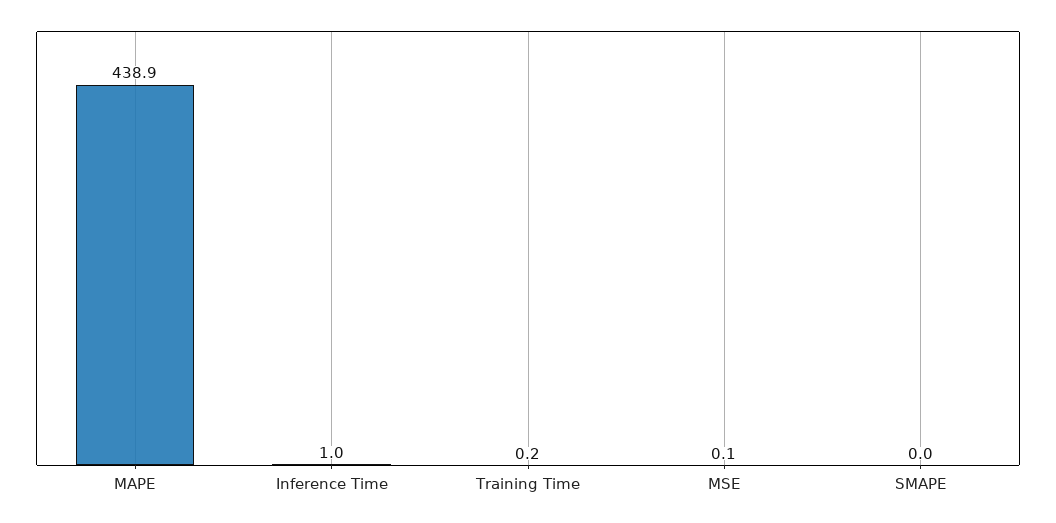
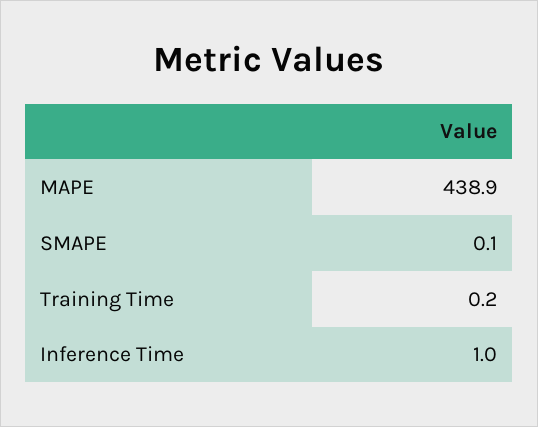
MSE: 0.1 -> none
SMAPE: 0 -> 0.1

